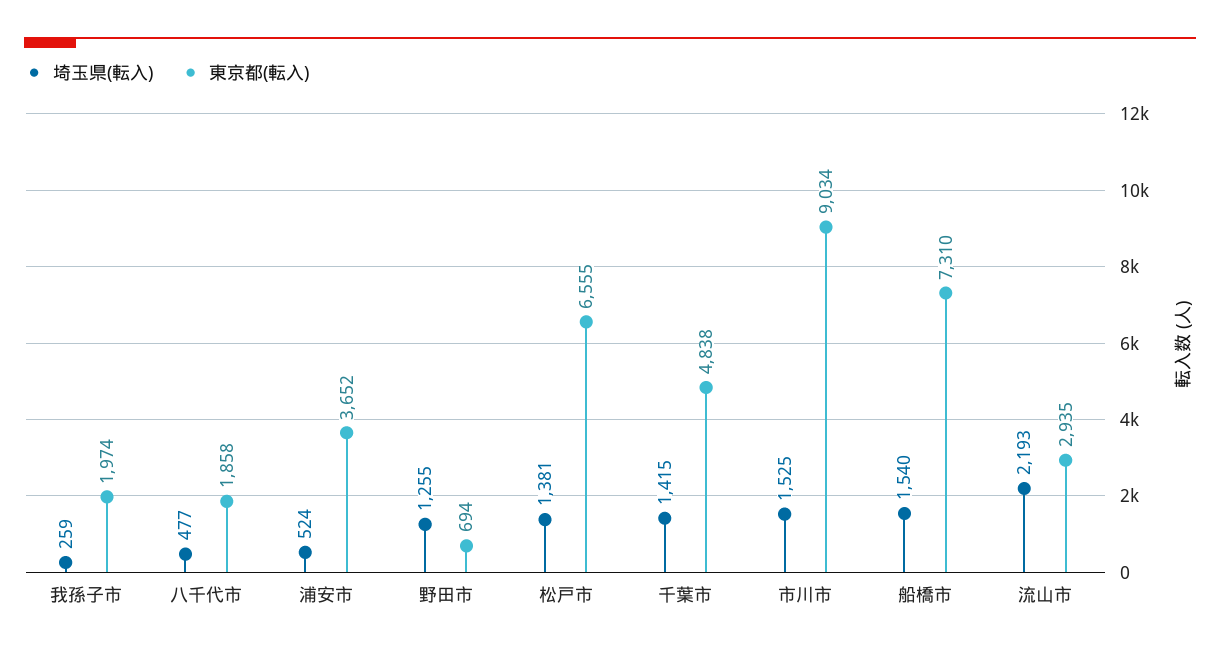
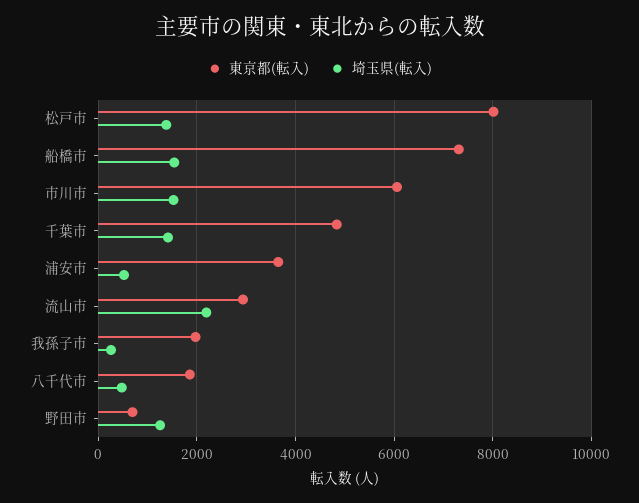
東京都(転入), 松戸市: 6555 -> 8000
東京都(転入), 市川市: 9034 -> 6000

